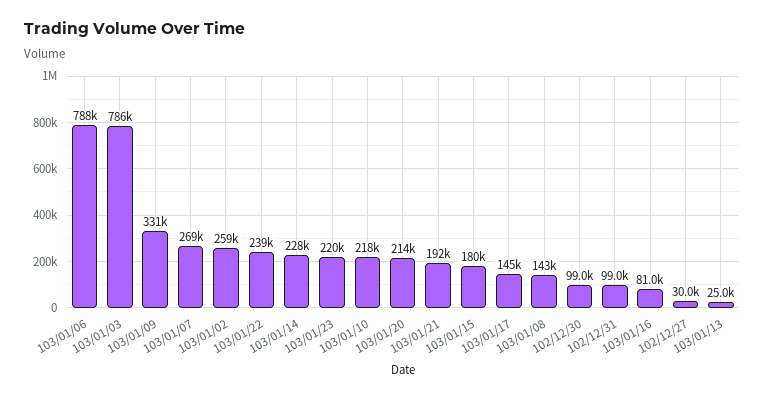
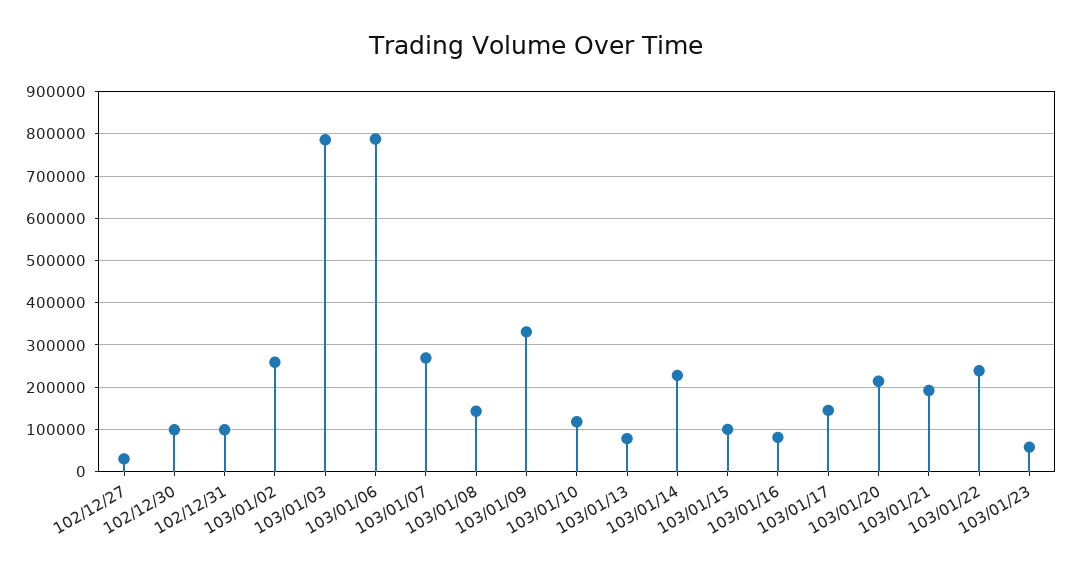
103/01/23: 220000 -> 60000
103/01/10: 218000 -> 120000
103/01/15: 180000 -> 100000
103/01/13: 25000 -> 80000

